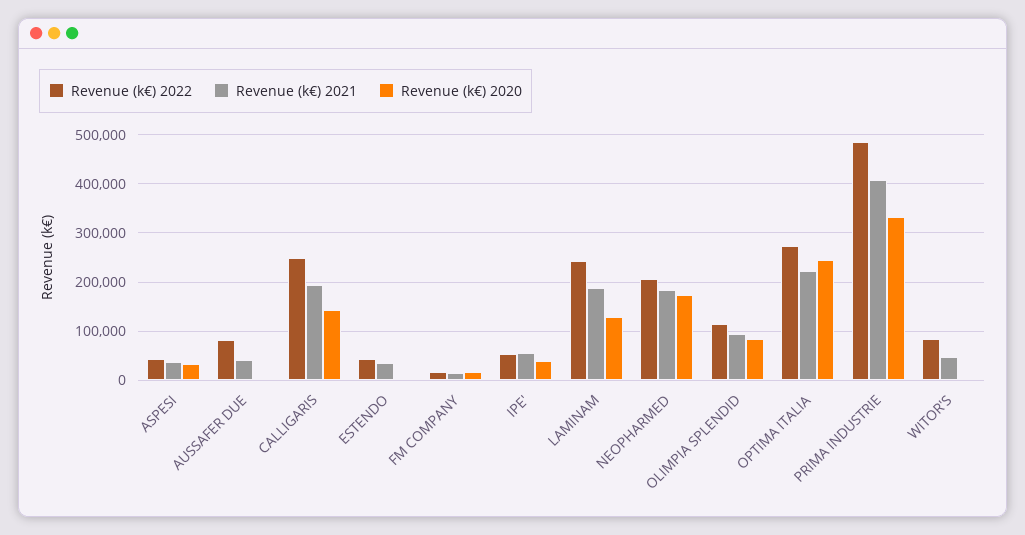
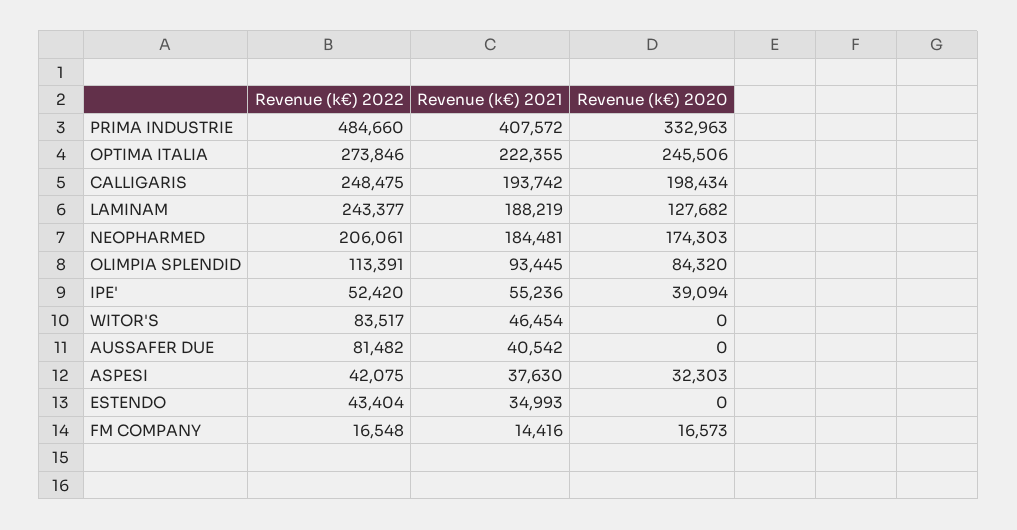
Revenue (k€) 2020, CALLIGARIS: 140000 -> 198434

